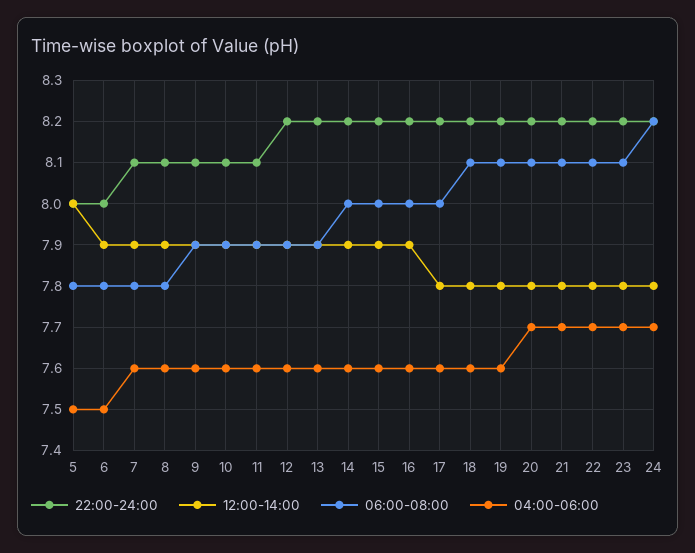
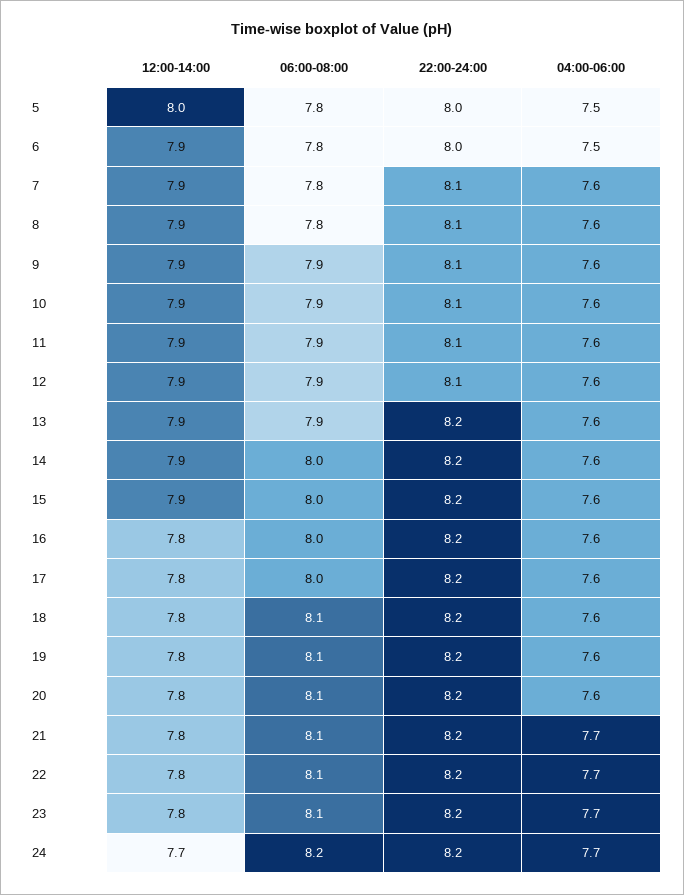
22:00-24:00, 12: 8.2 -> 8.1
12:00-14:00, 16: 7.9 -> 7.8
04:00-06:00, 20: 7.7 -> 7.6
12:00-14:00, 24: 7.8 -> 7.7

